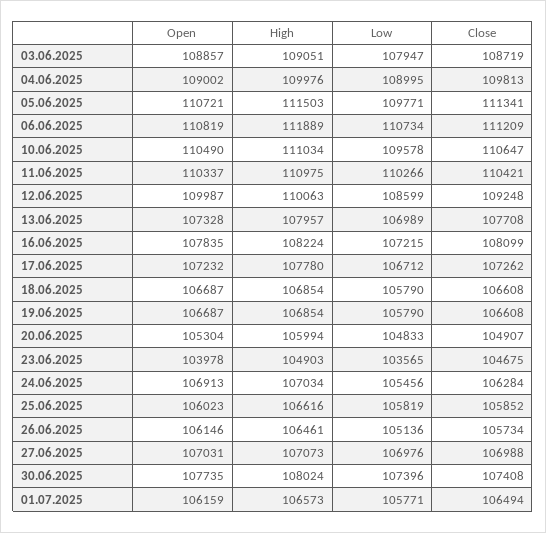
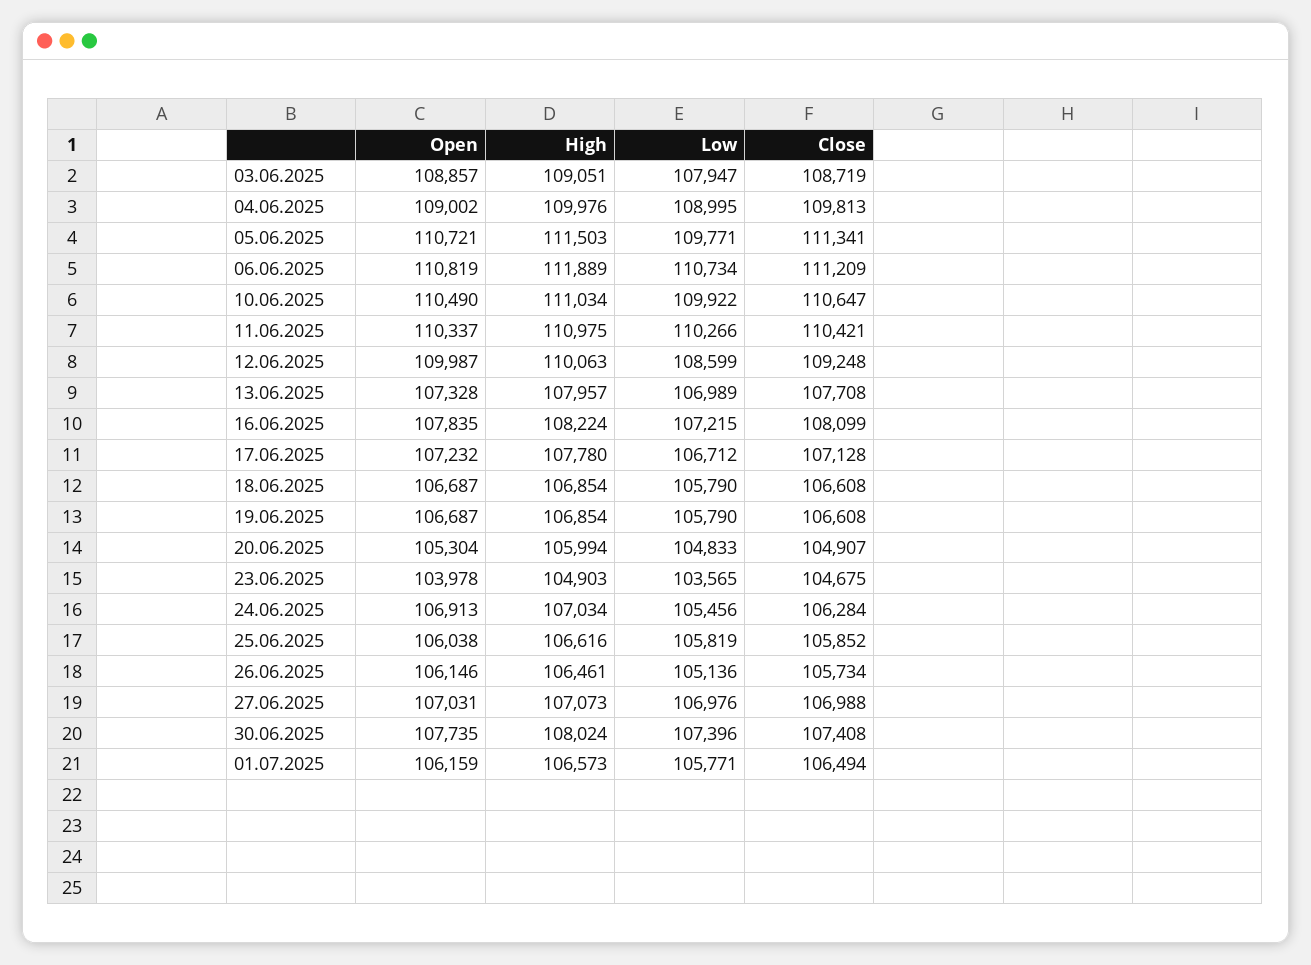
Low, 10.06.2025: 109578 -> 109922
Close, 17.06.2025: 107262 -> 107128
Open, 25.06.2025: 106023 -> 106038

